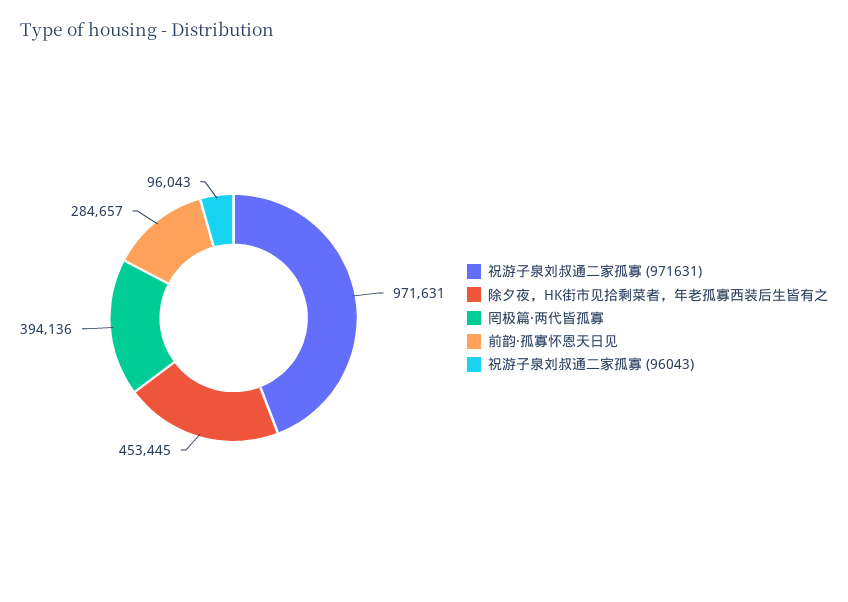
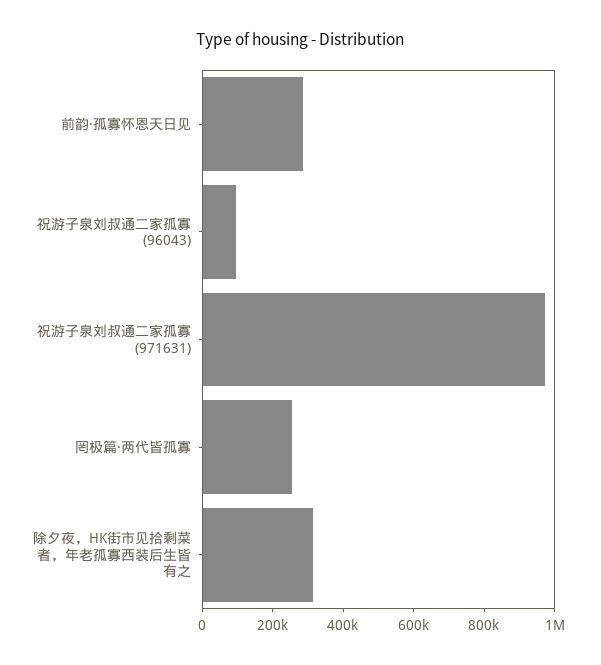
除夕夜，HK街市见拾剩菜者，年老孤寡西装后生皆有之: 453445 -> 300000
罔极篇·两代皆孤寡: 394136 -> 250000

